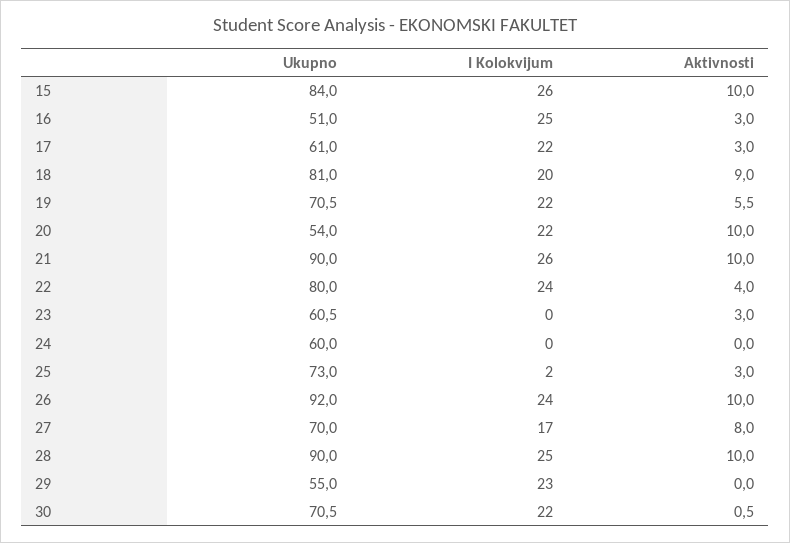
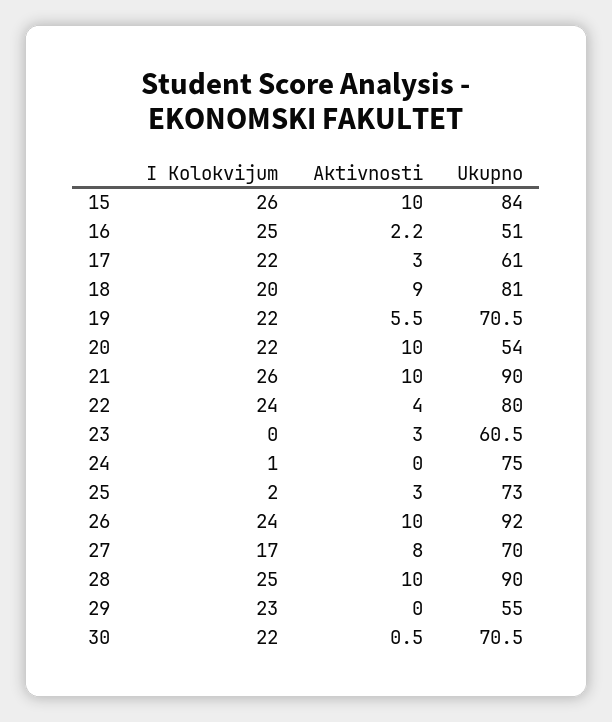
Aktivnosti, 16: 3 -> 2.2
Ukupno, 24: 60 -> 75
I Kolokvijum, 24: 0 -> 1

